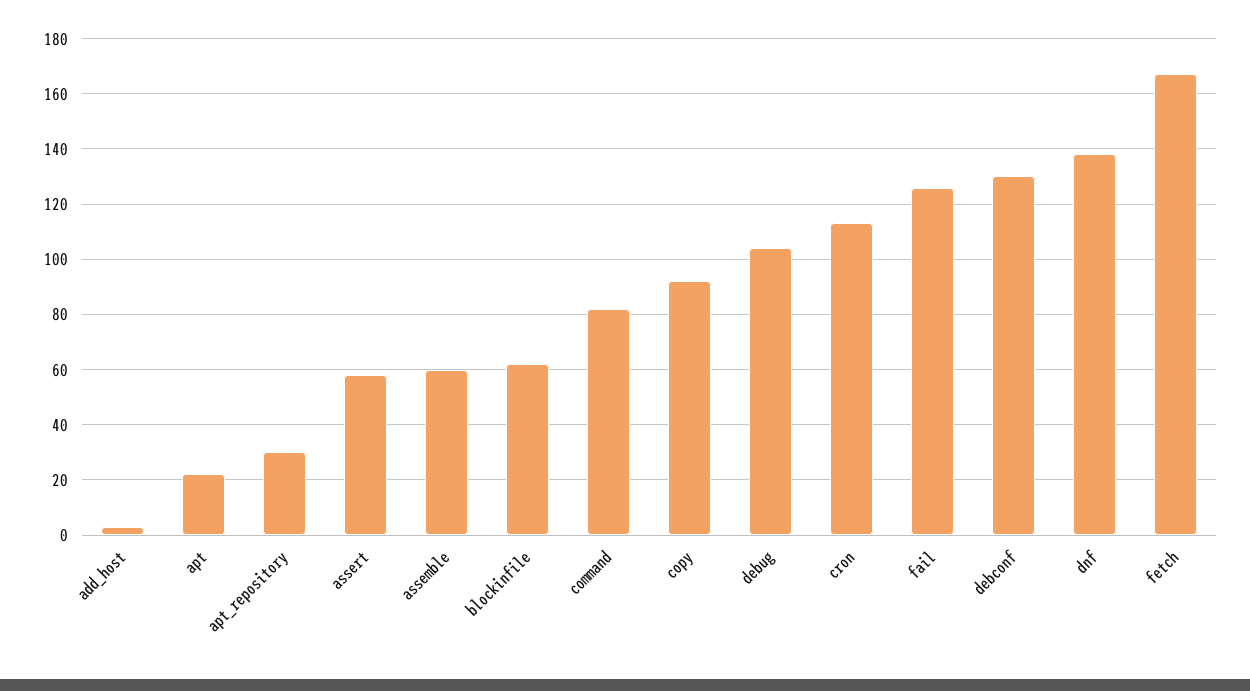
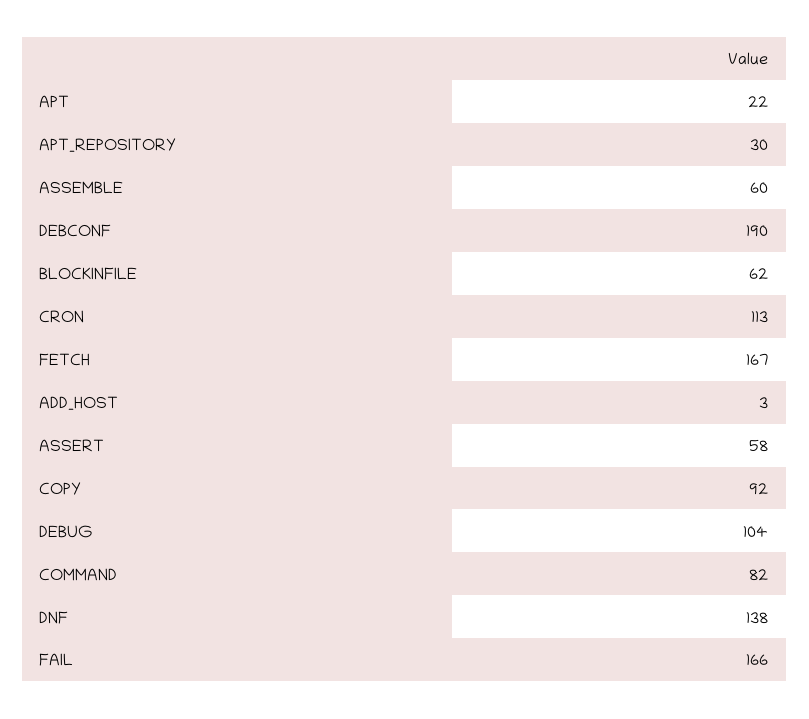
fail: 125 -> 166
debconf: 130 -> 190

